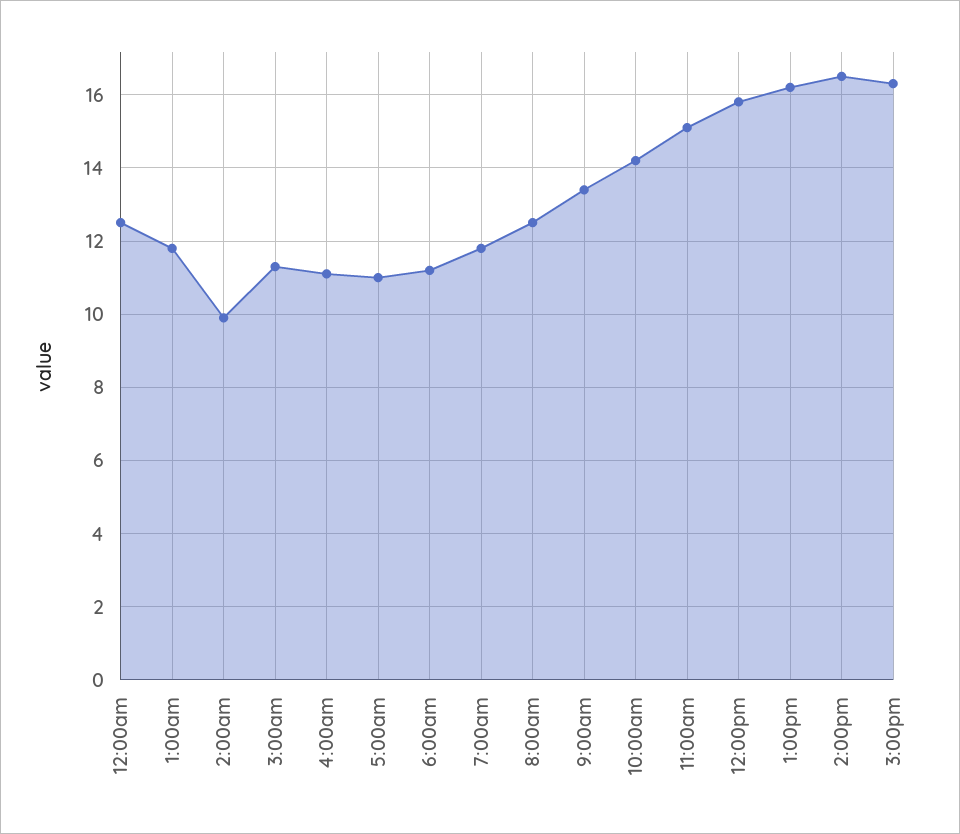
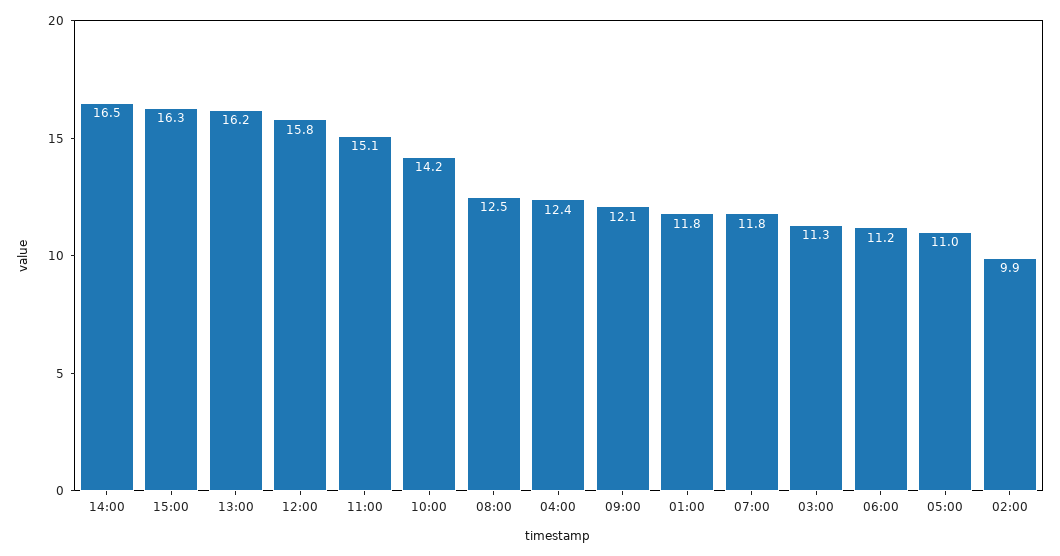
12:00am: 12.5 -> none
4:00am: 11 -> 12.4
9:00am: 13.5 -> 12.1

